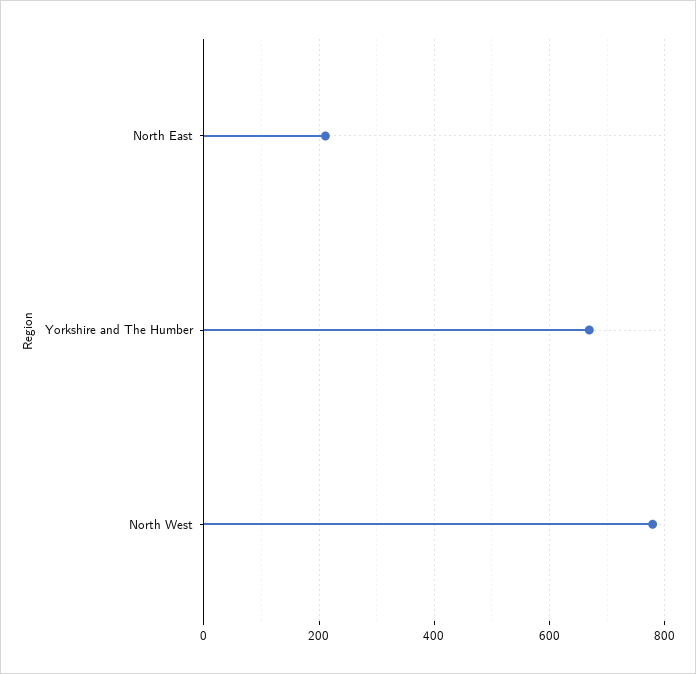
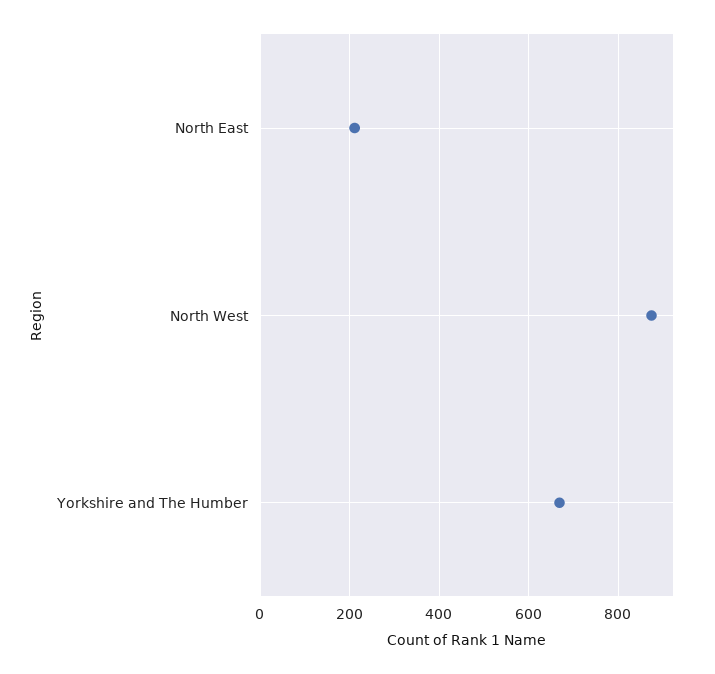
North West: 780 -> 880

